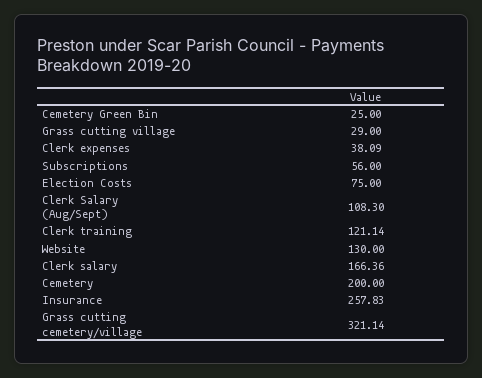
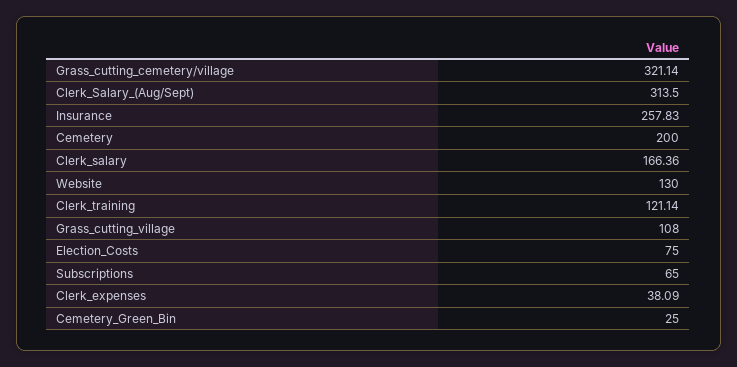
Grass cutting village: 29 -> 108
Subscriptions: 56 -> 65
Clerk Salary (Aug/Sept): 108.3 -> 313.5

